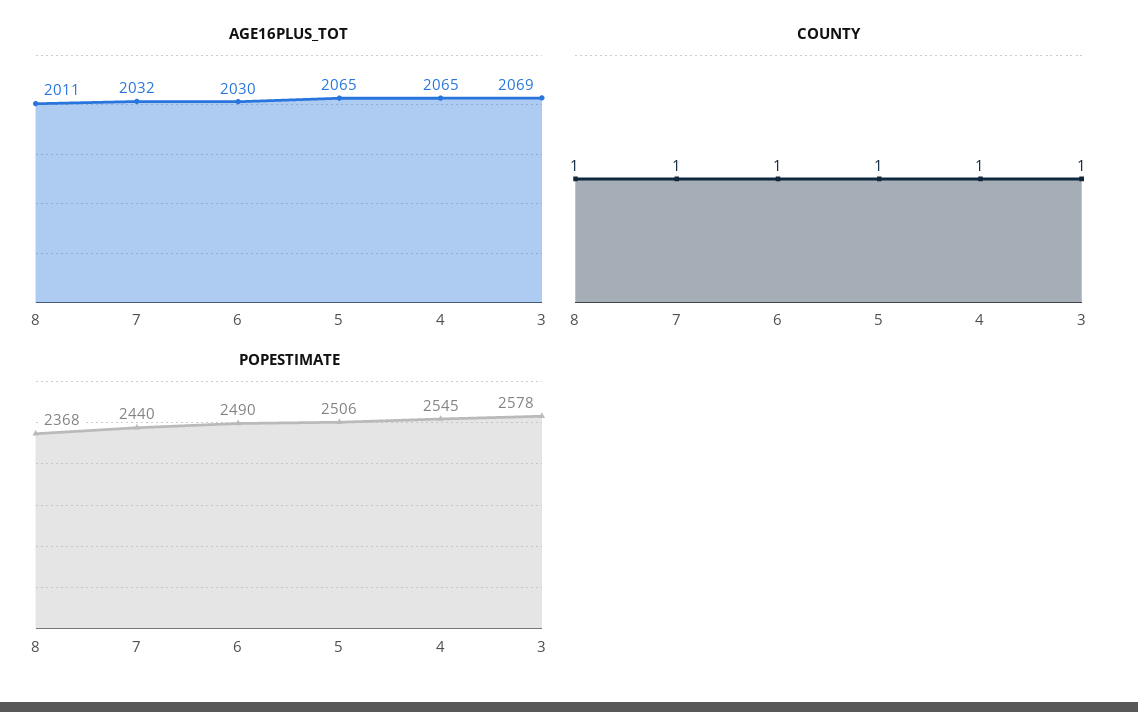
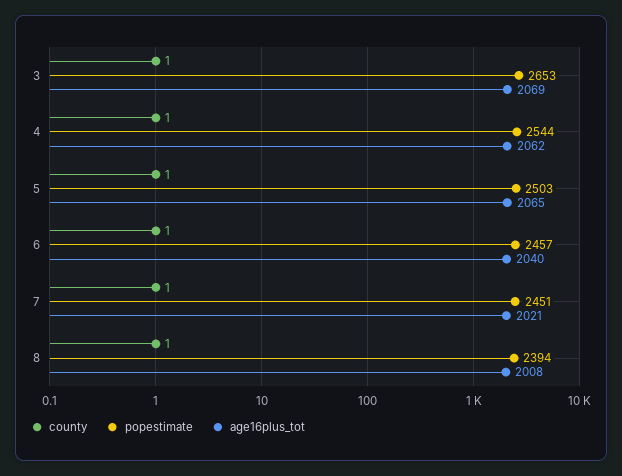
AGE16PLUS_TOT, 8: 2011 -> 2008
AGE16PLUS_TOT, 7: 2032 -> 2021
AGE16PLUS_TOT, 6: 2030 -> 2040
AGE16PLUS_TOT, 4: 2065 -> 2062
POPESTIMATE, 8: 2368 -> 2394
POPESTIMATE, 7: 2440 -> 2451
POPESTIMATE, 6: 2490 -> 2457
POPESTIMATE, 5: 2506 -> 2503
POPESTIMATE, 4: 2545 -> 2544
POPESTIMATE, 3: 2578 -> 2653

